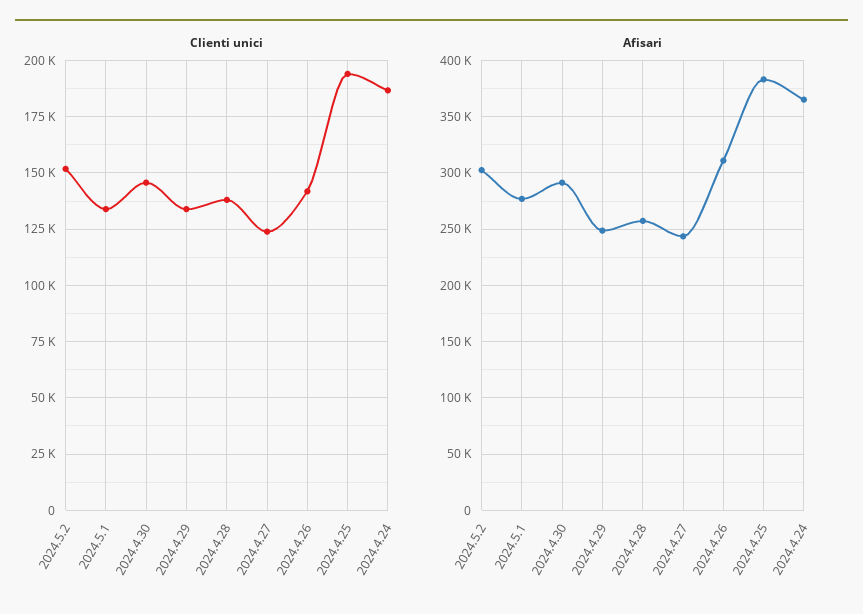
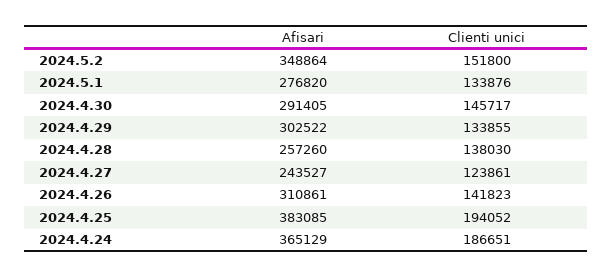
Afisari, 2024.5.2: 300000 -> 348864
Afisari, 2024.4.29: 250000 -> 302522

